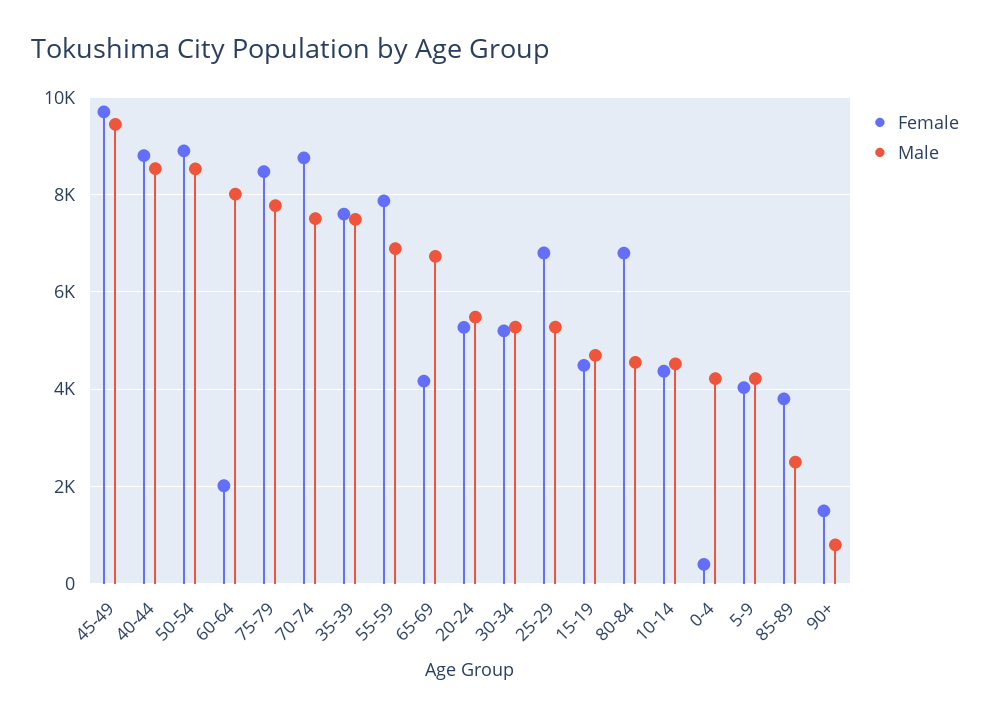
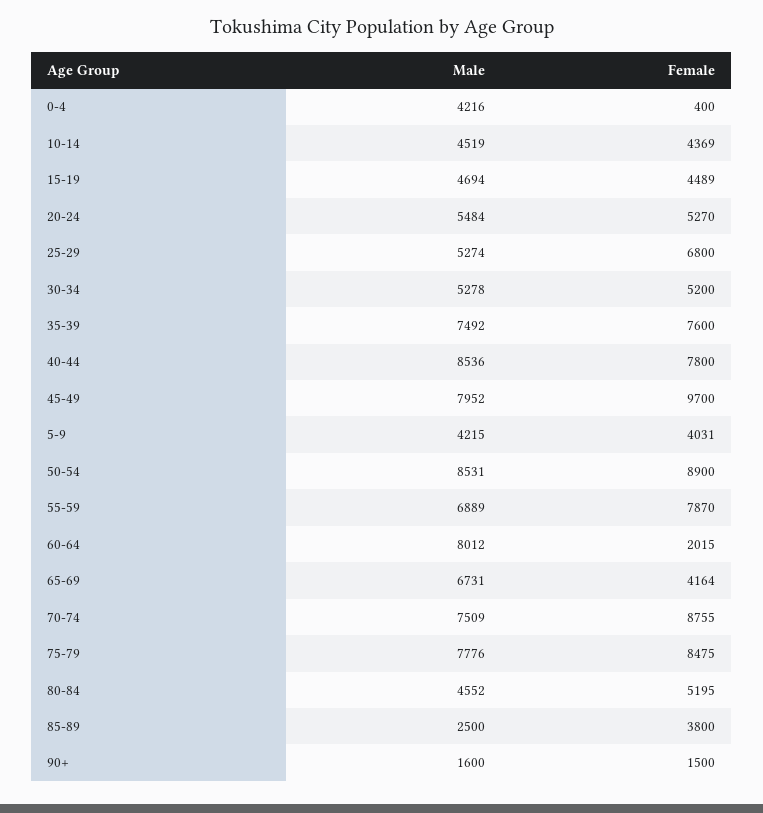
Male, 45-49: 9400 -> 7952
Female, 40-44: 8800 -> 7800
Female, 80-84: 6800 -> 5195
Male, 90+: 800 -> 1600

